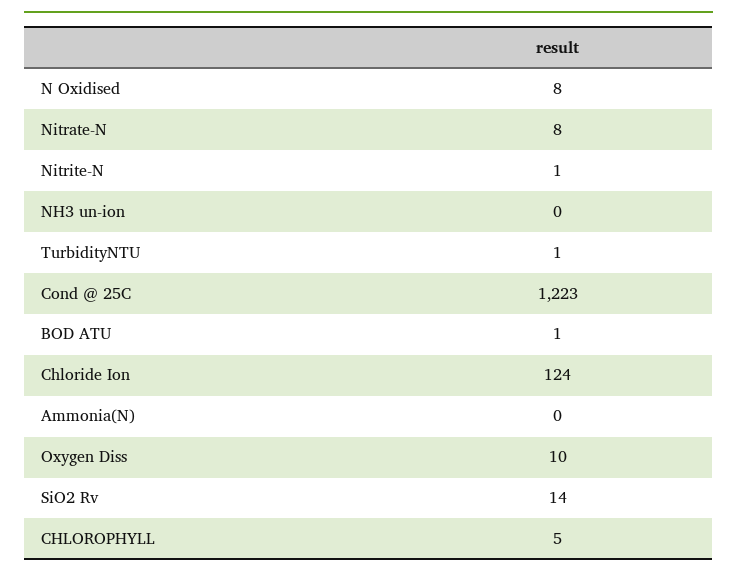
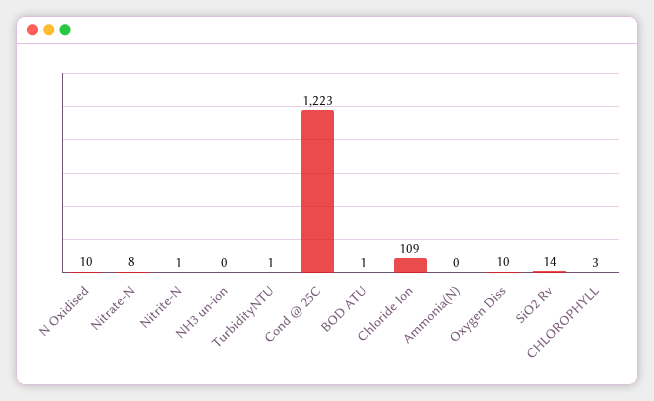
N Oxidised: 8 -> 10
Chloride Ion: 124 -> 109
CHLOROPHYLL: 5 -> 3

